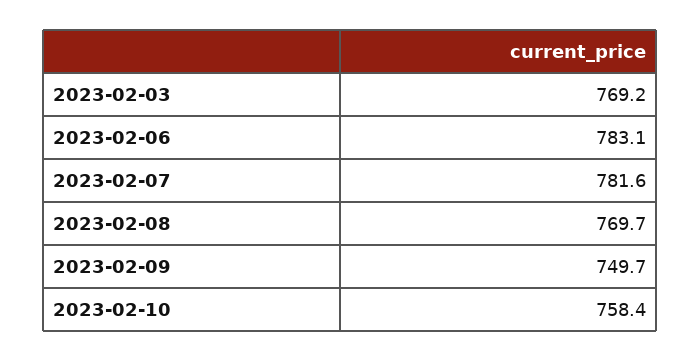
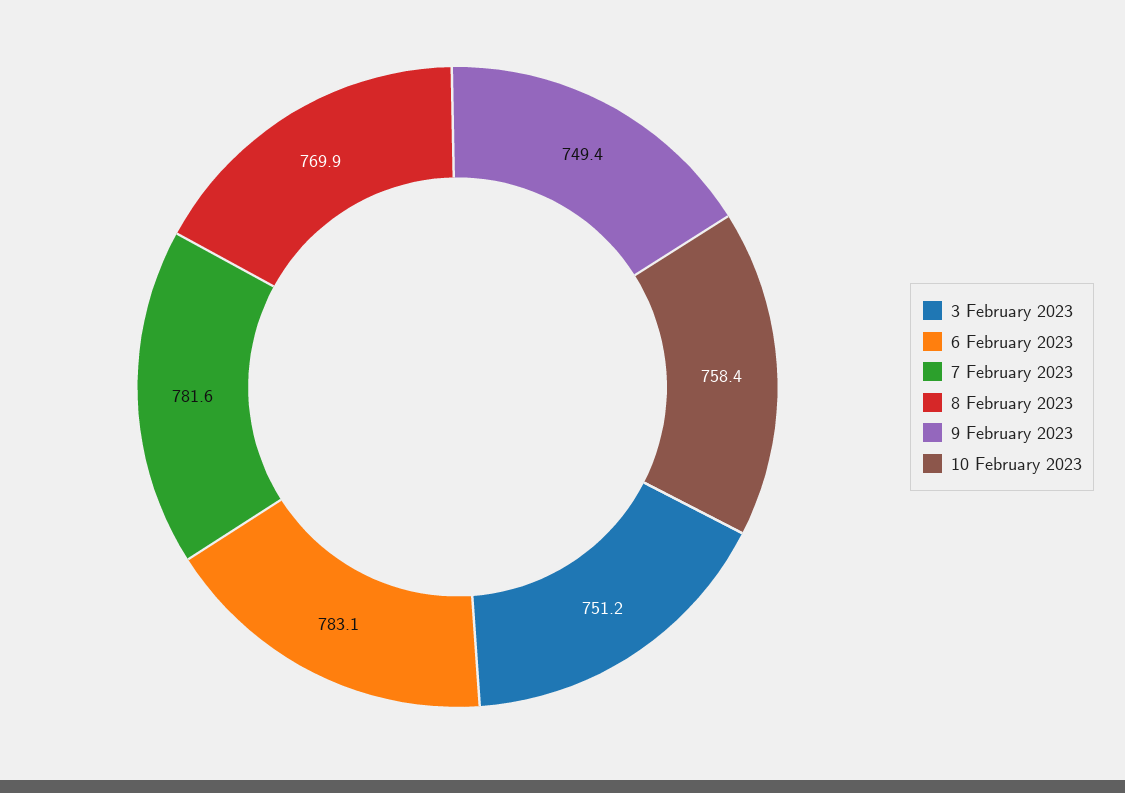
2023-02-03: 769.2 -> 751.2
2023-02-08: 769.7 -> 769.9
2023-02-09: 749.7 -> 749.4

